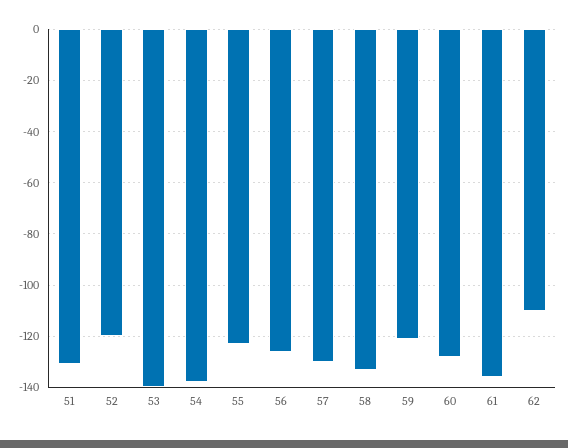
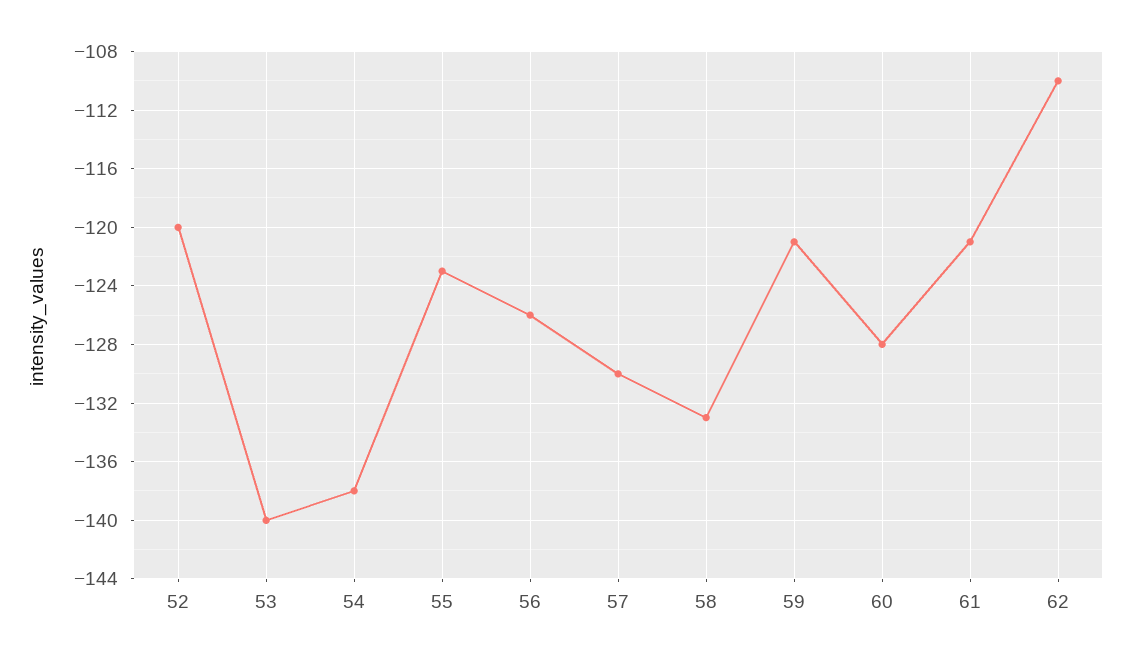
51: -130 -> none
61: -135 -> -121

